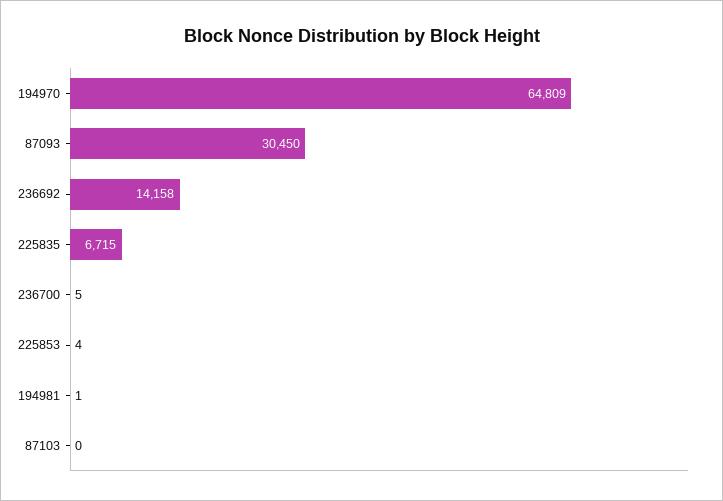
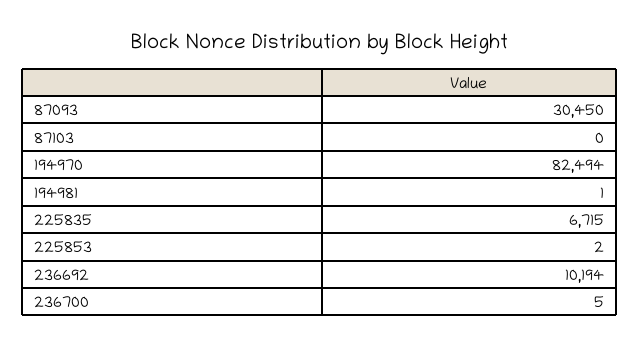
194970: 64809 -> 82494
236692: 14158 -> 10194
225853: 4 -> 2

